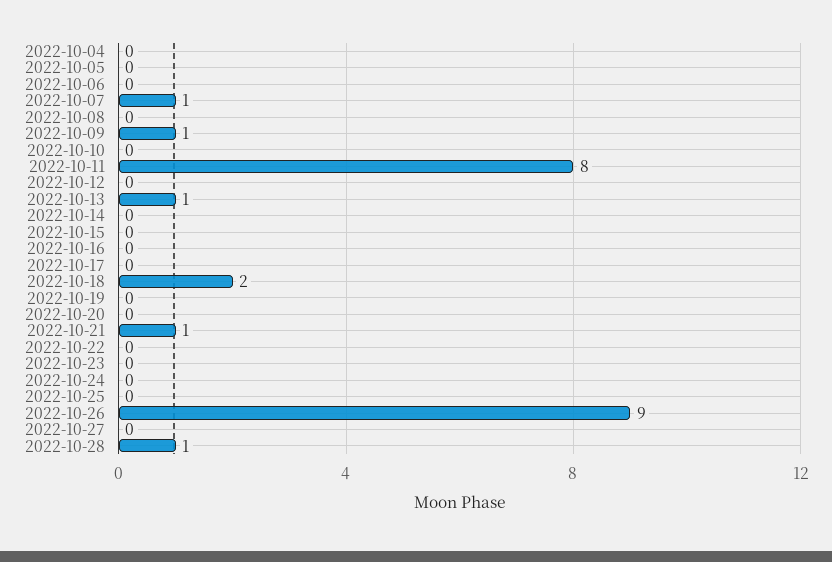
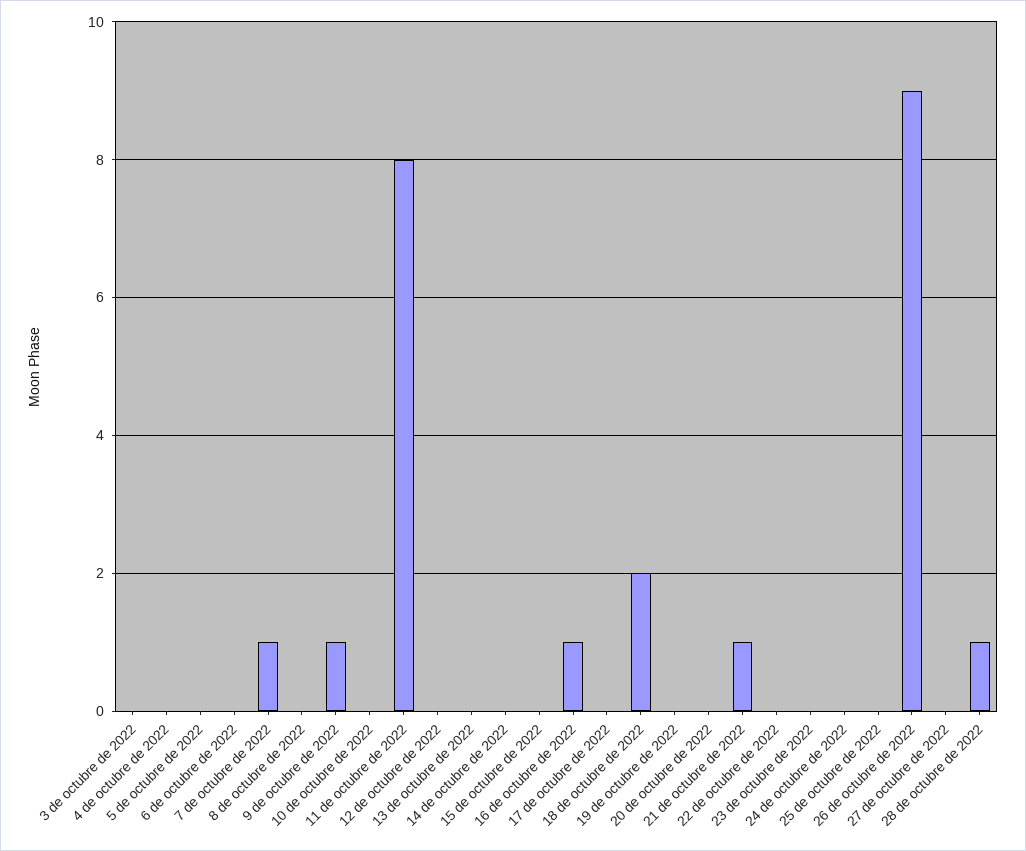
2022-10-13: 1 -> 0
2022-10-16: 0 -> 1
3 de octubre de 2022: none -> 0

